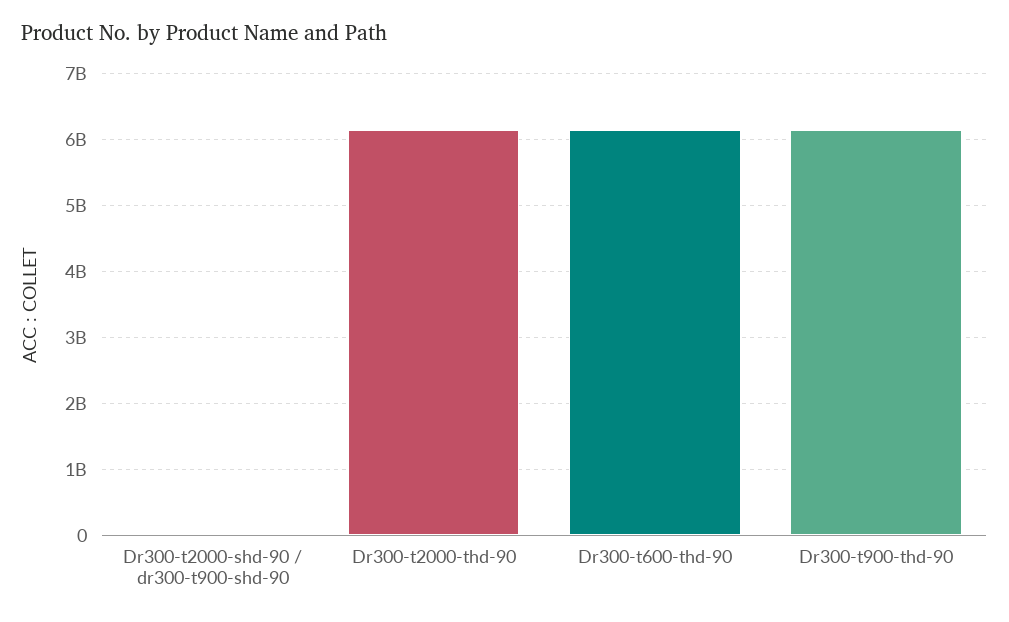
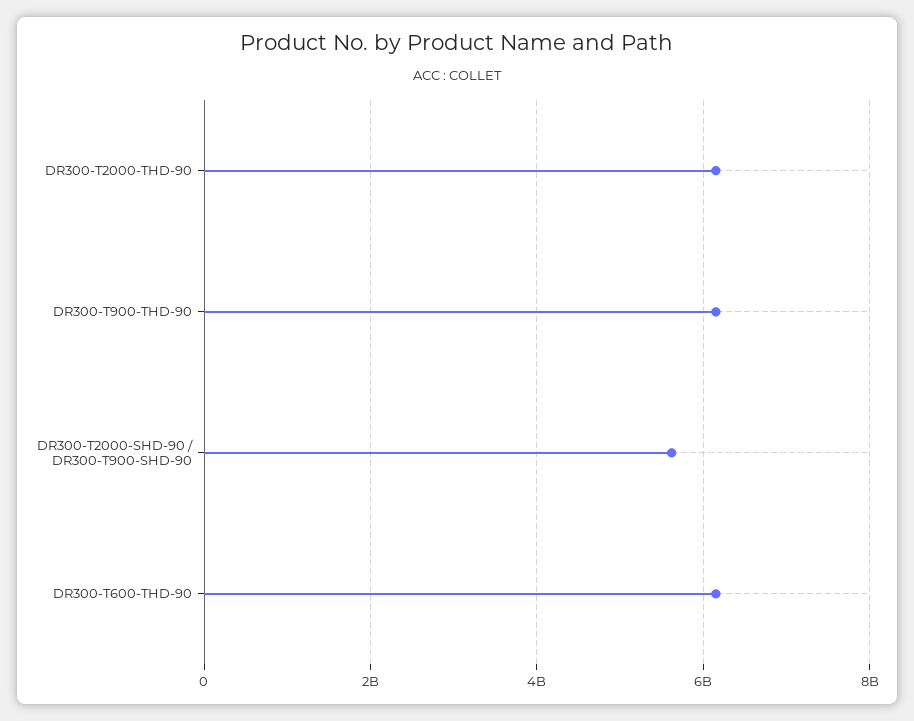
Dr300-t2000-shd-90 / dr300-t900-shd-90: 0 -> 5600000000

